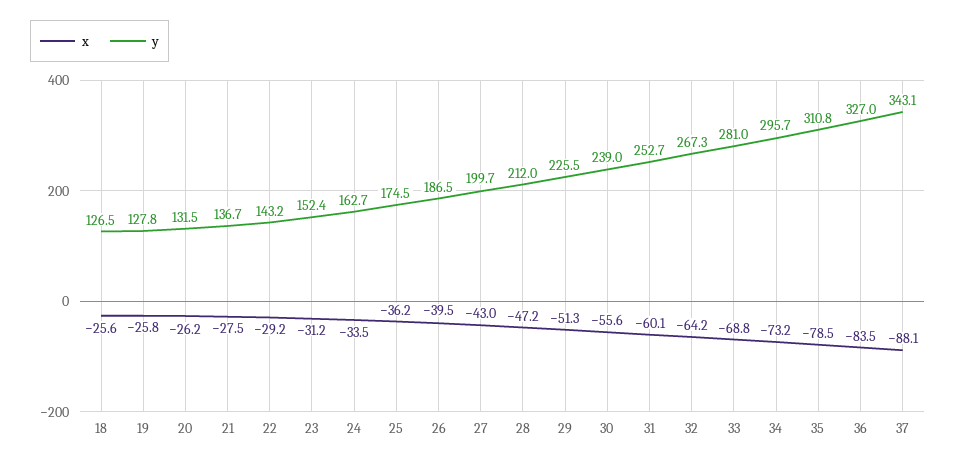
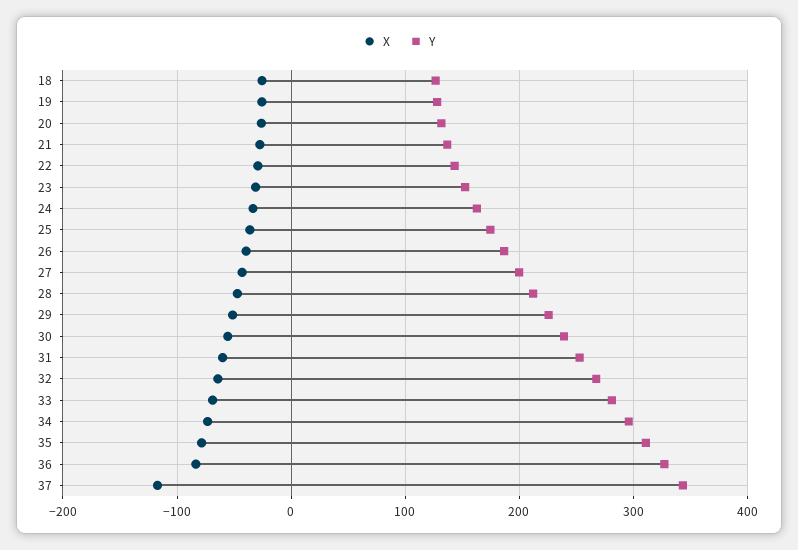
x, 37: -88.1 -> -120

